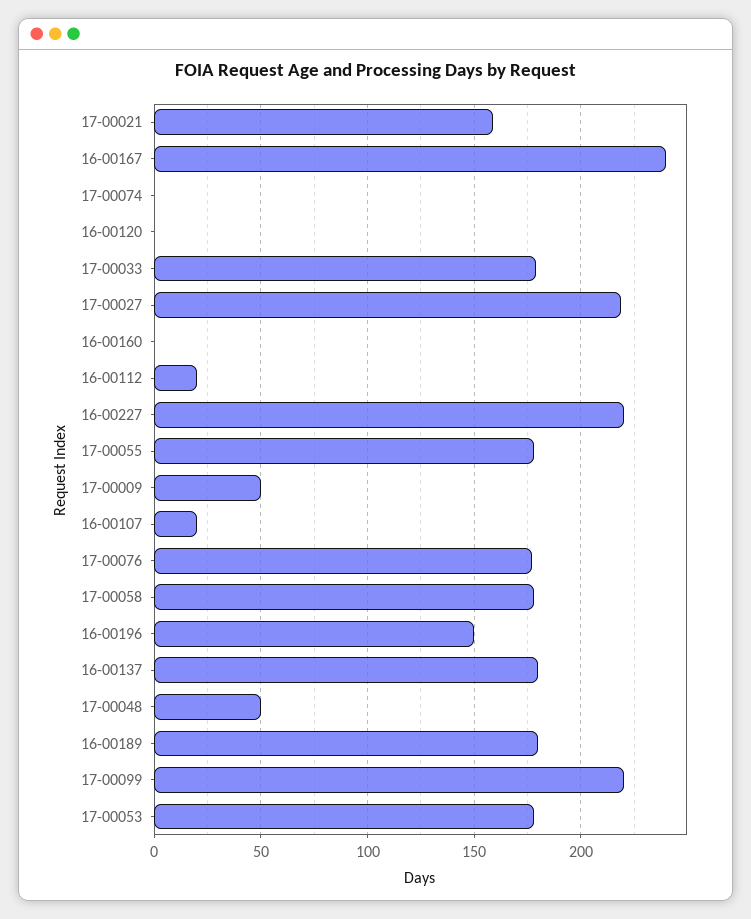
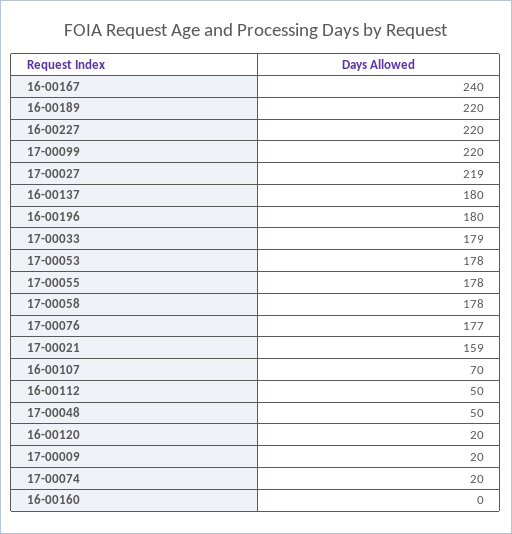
17-00074: 0 -> 20
16-00120: 0 -> 20
16-00112: 20 -> 50
17-00009: 50 -> 20
16-00107: 20 -> 70
16-00196: 150 -> 180
16-00189: 180 -> 220

